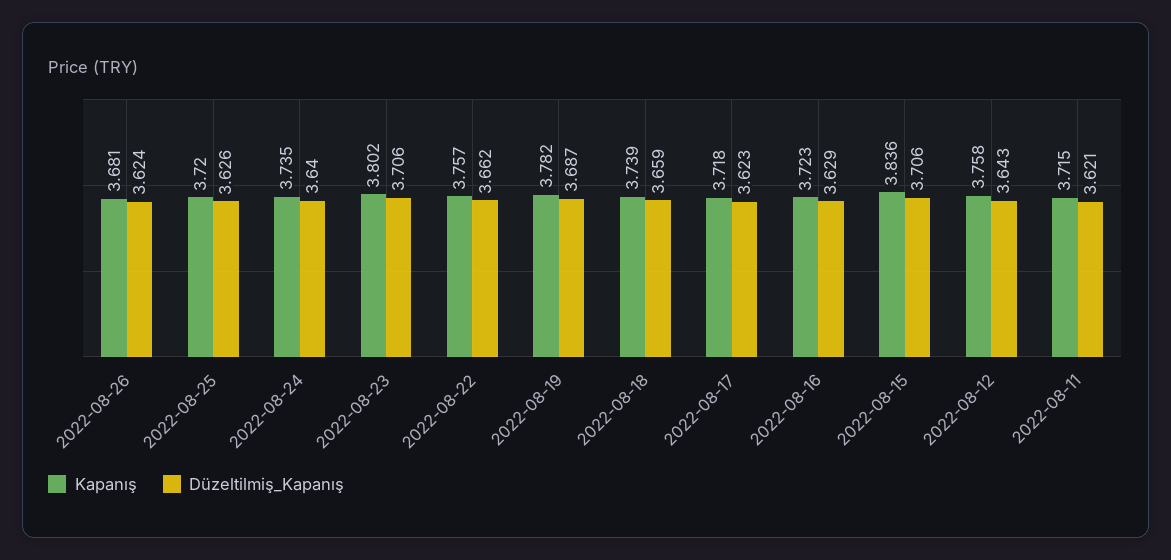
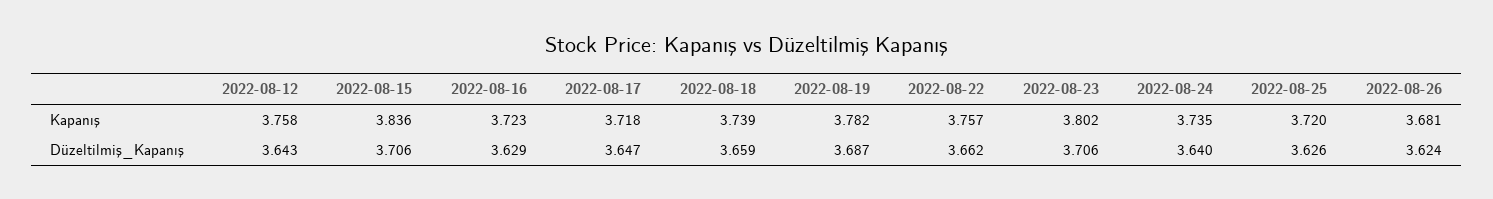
Düzeltilmiş_Kapanış, 2022-08-17: 3.623 -> 3.647
Kapanış, 2022-08-11: 3.715 -> none
Düzeltilmiş_Kapanış, 2022-08-11: 3.621 -> none

